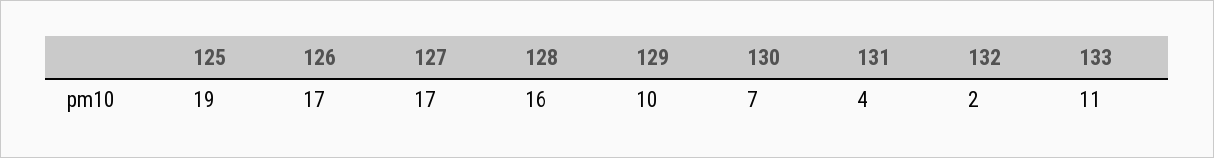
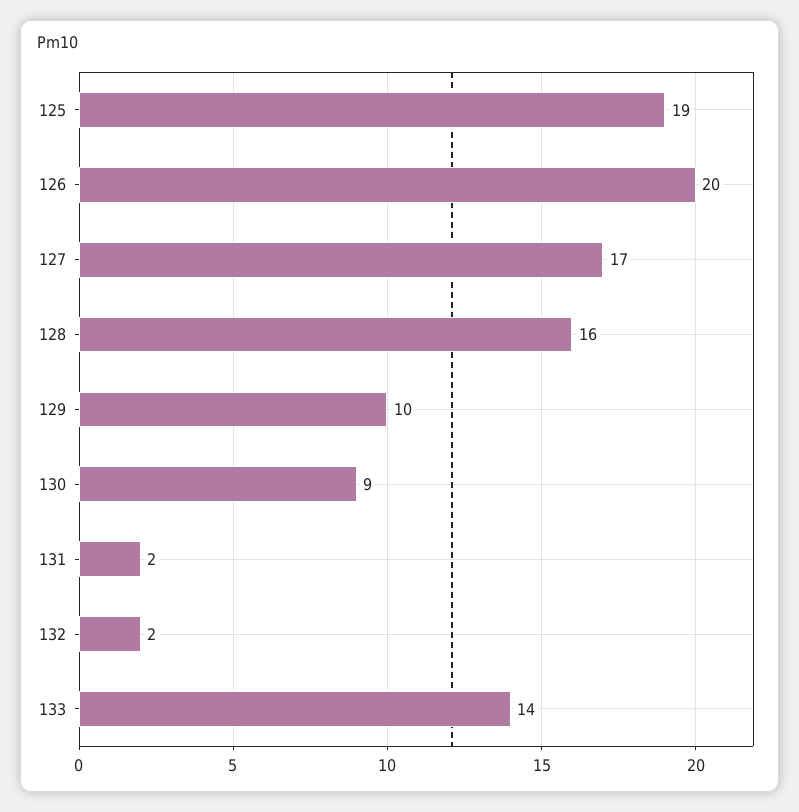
126: 17 -> 20
130: 7 -> 9
131: 4 -> 2
133: 11 -> 14

